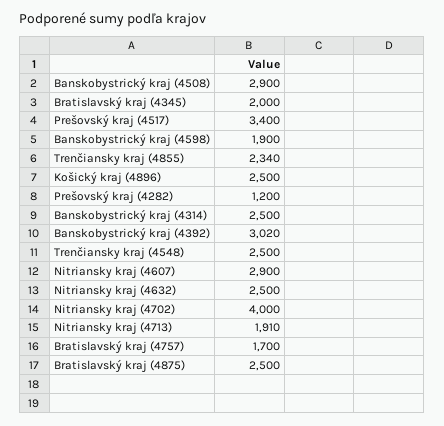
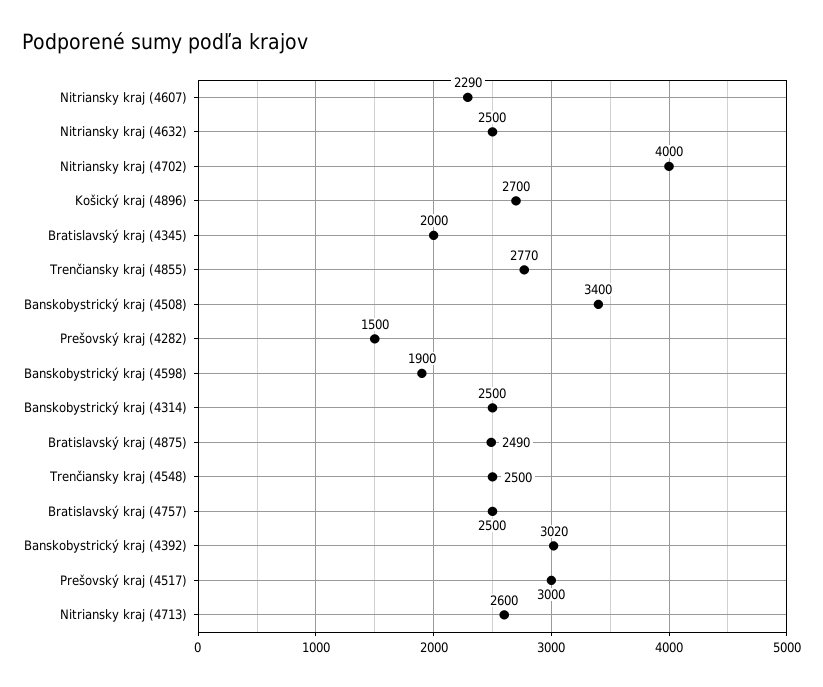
Banskobystrický kraj (4508): 2900 -> 3400
Prešovský kraj (4517): 3400 -> 3000
Trenčiansky kraj (4855): 2340 -> 2770
Košický kraj (4896): 2500 -> 2700
Prešovský kraj (4282): 1200 -> 1500
Nitriansky kraj (4607): 2900 -> 2290
Nitriansky kraj (4713): 1910 -> 2600
Bratislavský kraj (4757): 1700 -> 2500
Bratislavský kraj (4875): 2500 -> 2490

